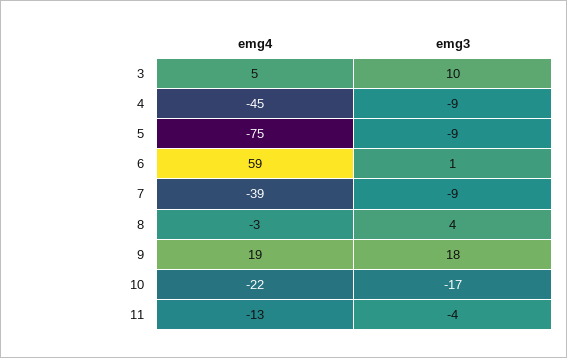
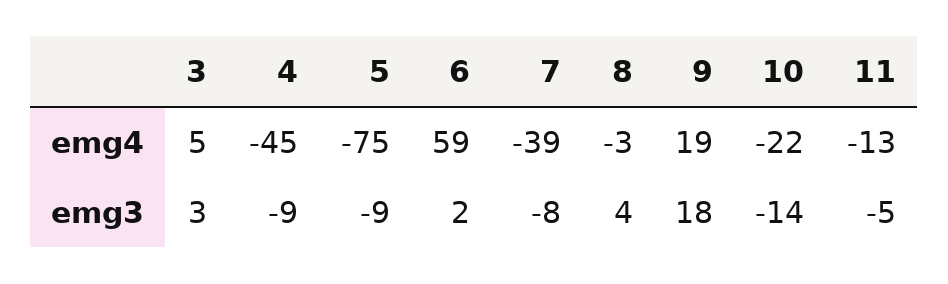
emg3, 3: 10 -> 3
emg3, 6: 1 -> 2
emg3, 7: -9 -> -8
emg3, 10: -17 -> -14
emg3, 11: -4 -> -5

